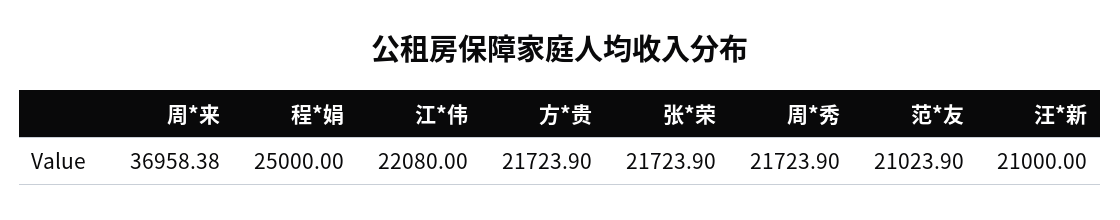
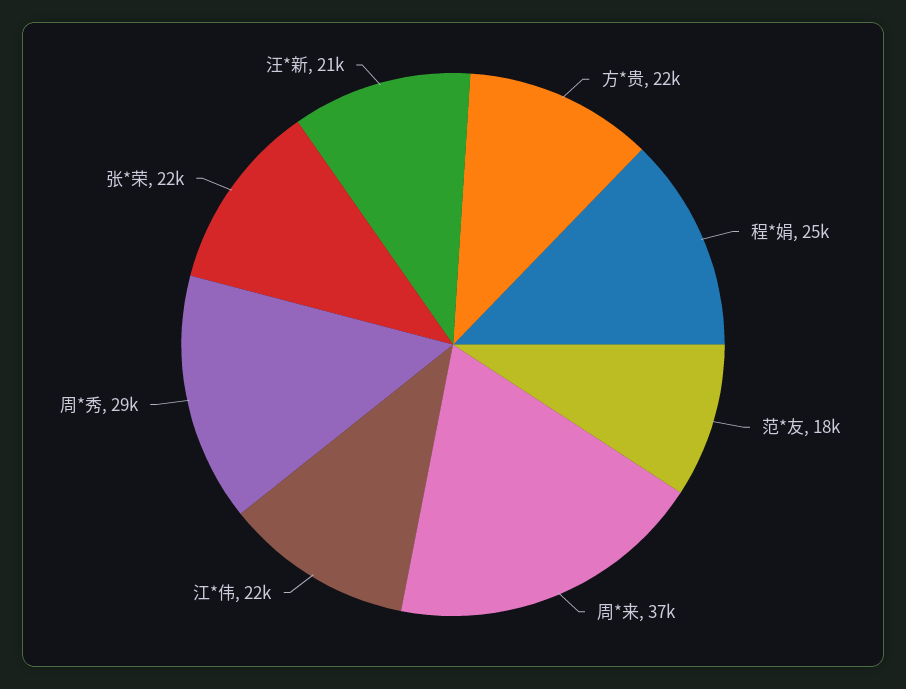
周*秀: 21723.9 -> 29000
范*友: 21023.9 -> 18000

